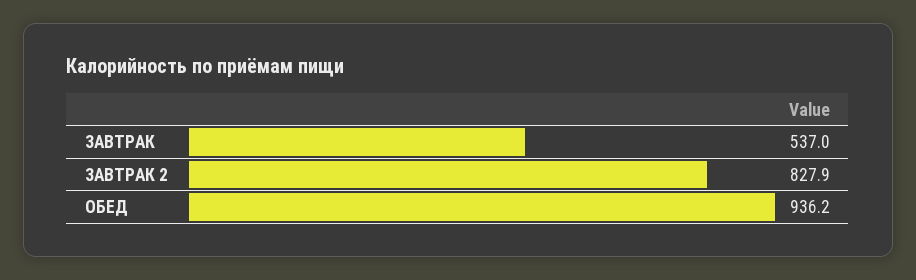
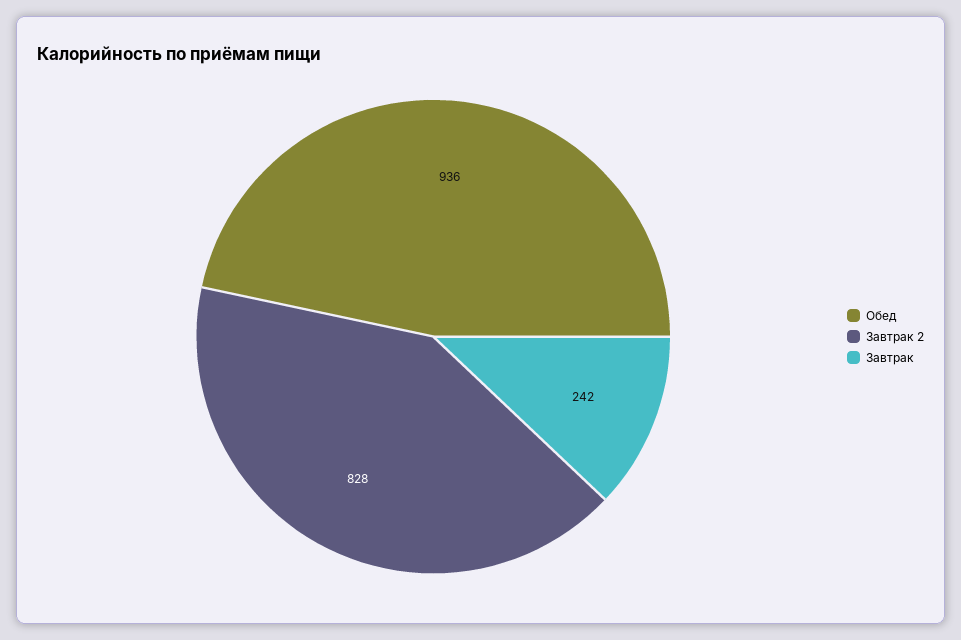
ЗАВТРАК: 537 -> 242

